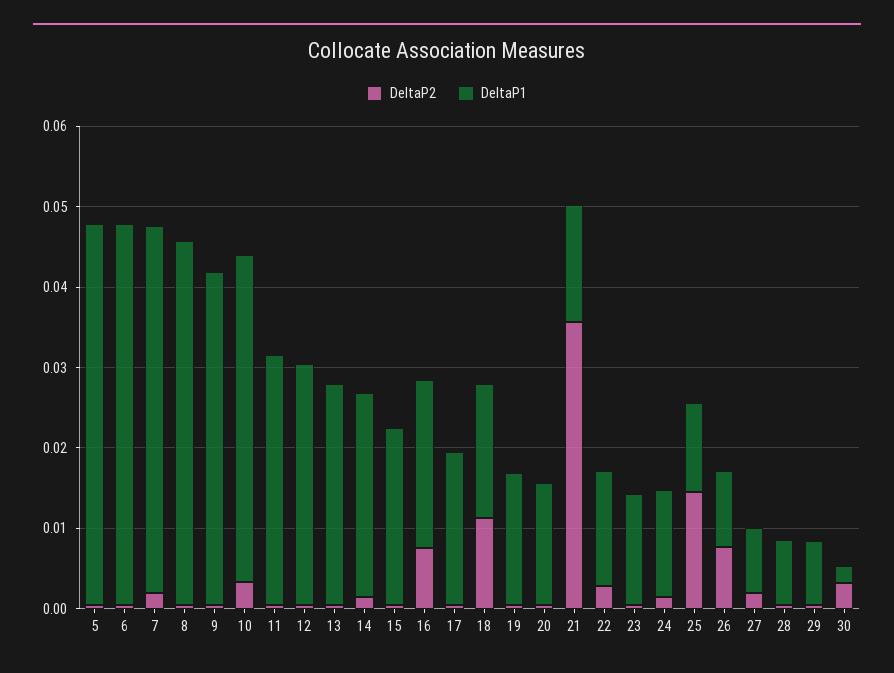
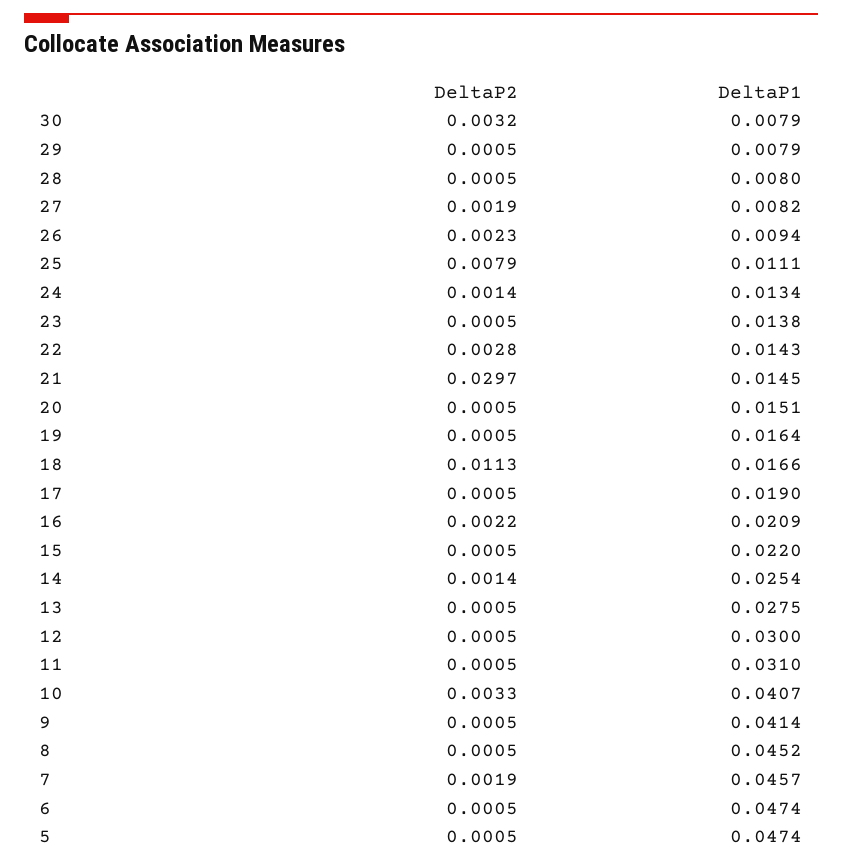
DeltaP2, 16: 0.008 -> 0.0022
DeltaP2, 21: 0.036 -> 0.0297
DeltaP2, 25: 0.014 -> 0.0079
DeltaP2, 26: 0.008 -> 0.0023
DeltaP1, 30: 0.002 -> 0.0079

